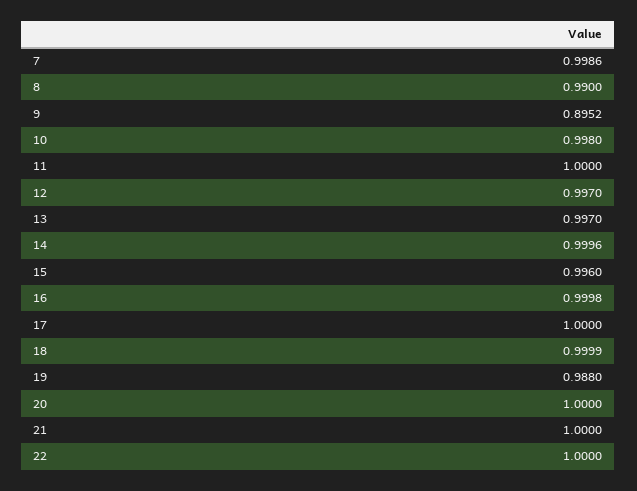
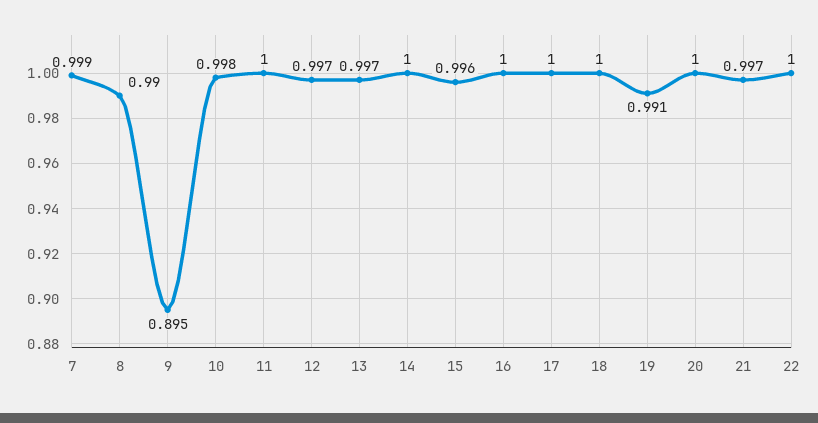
19: 0.988 -> 0.991
21: 1 -> 0.997

